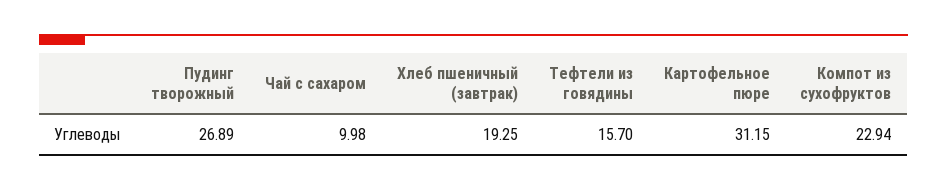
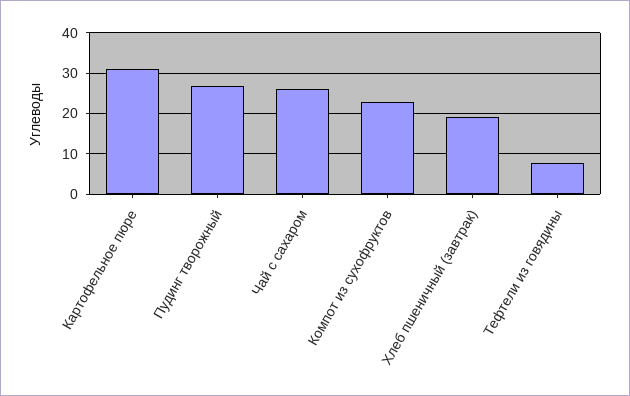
Чай с сахаром: 9.98 -> 26
Тефтели из говядины: 15.7 -> 8

